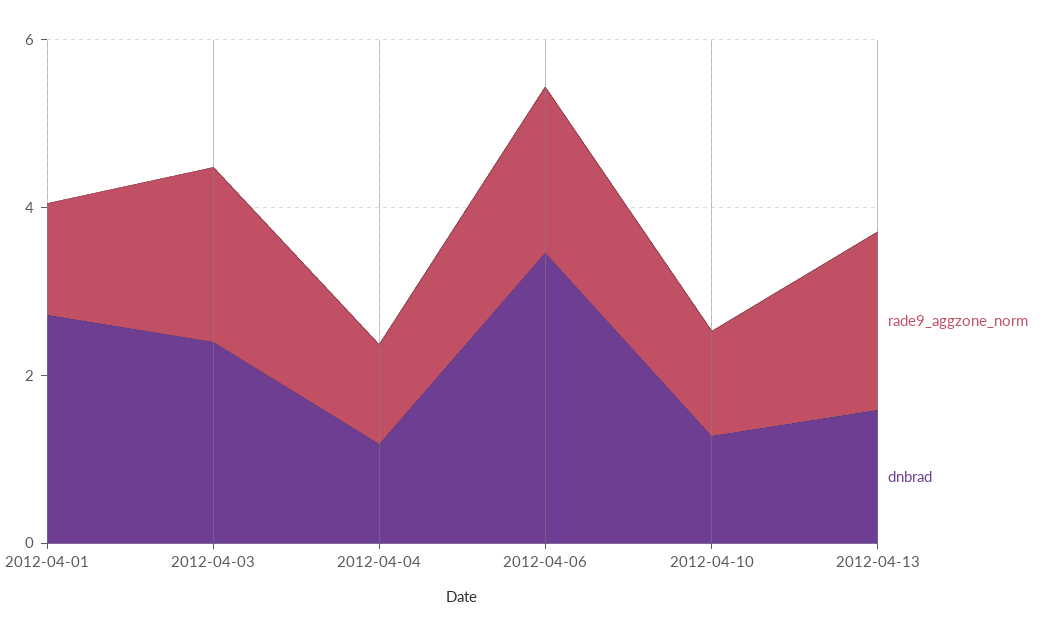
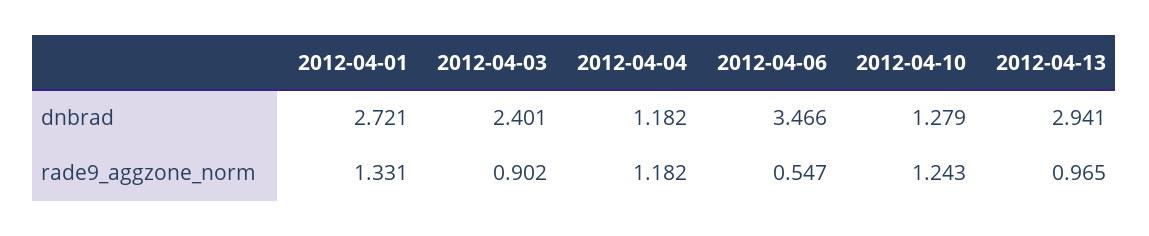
rade9_aggzone_norm, 2012-04-03: 2 -> 0.902
rade9_aggzone_norm, 2012-04-06: 2 -> 0.547
rade9_aggzone_norm, 2012-04-13: 2 -> 0.965
dnbrad, 2012-04-13: 1.5 -> 2.941

